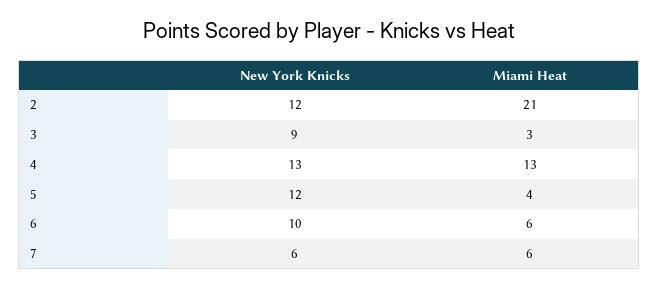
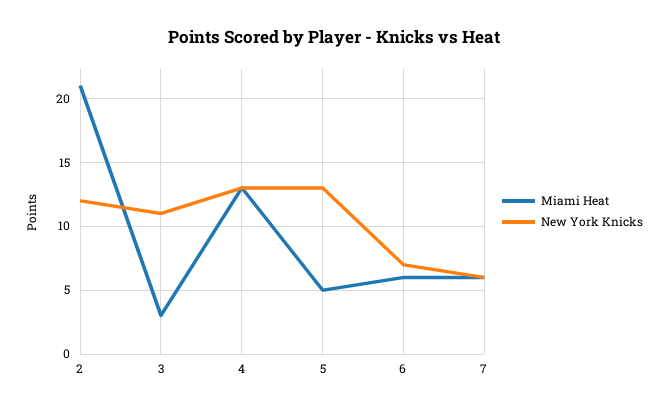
New York Knicks, 3: 9 -> 11
New York Knicks, 5: 12 -> 13
Miami Heat, 5: 4 -> 5
New York Knicks, 6: 10 -> 7

